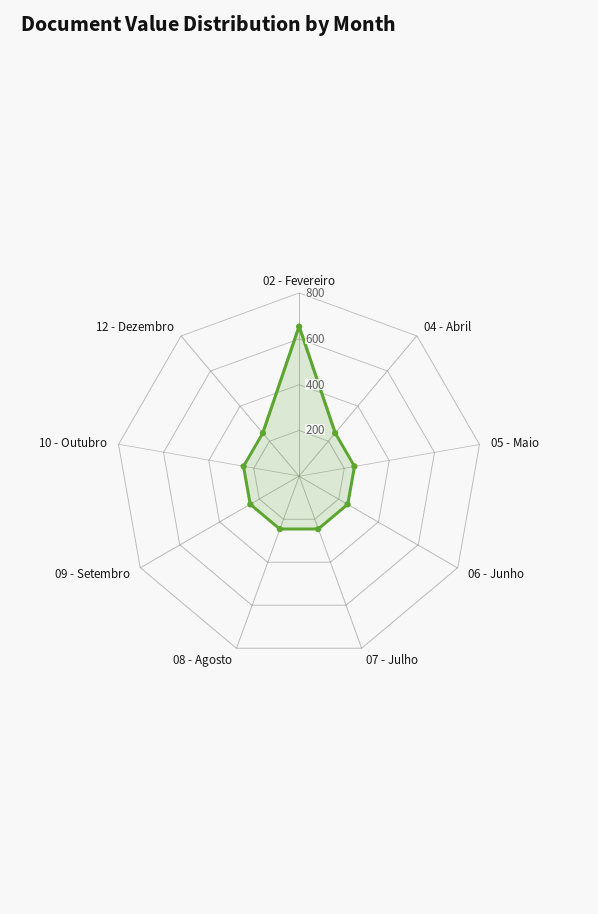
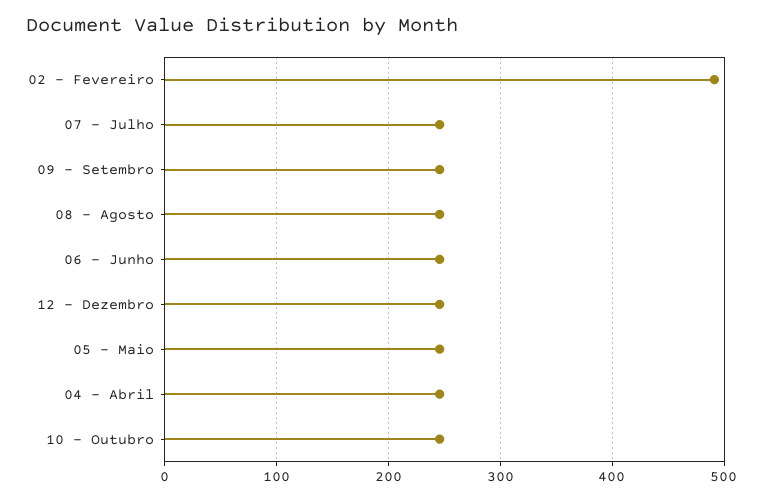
02 - Fevereiro: 650 -> 490

